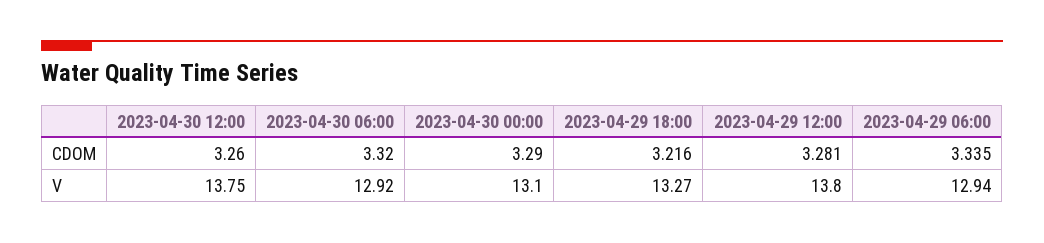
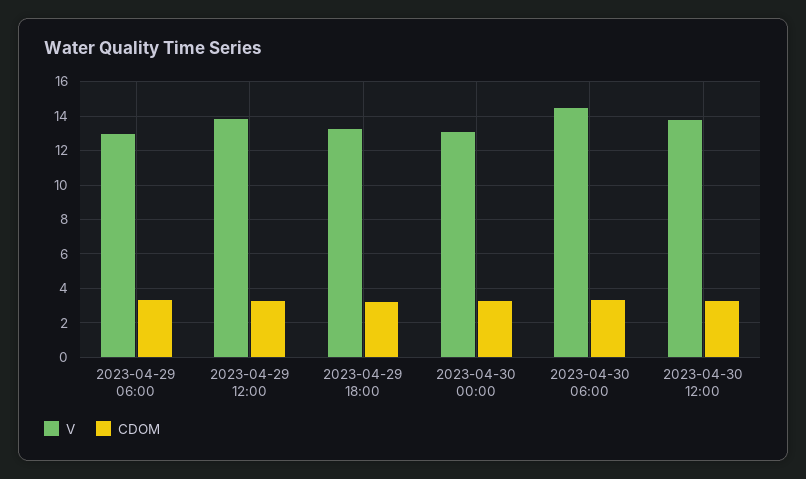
V, 2023-04-30 06:00: 12.92 -> 14.5

